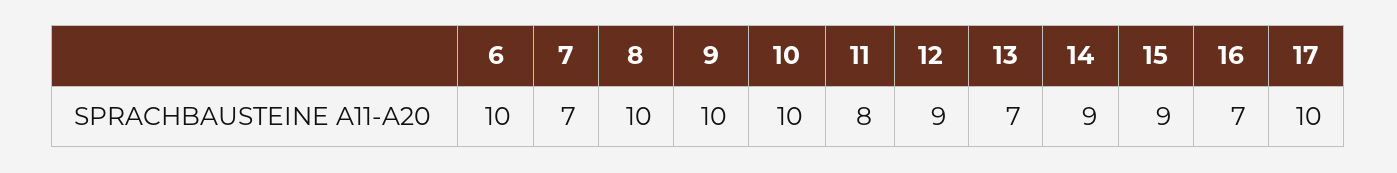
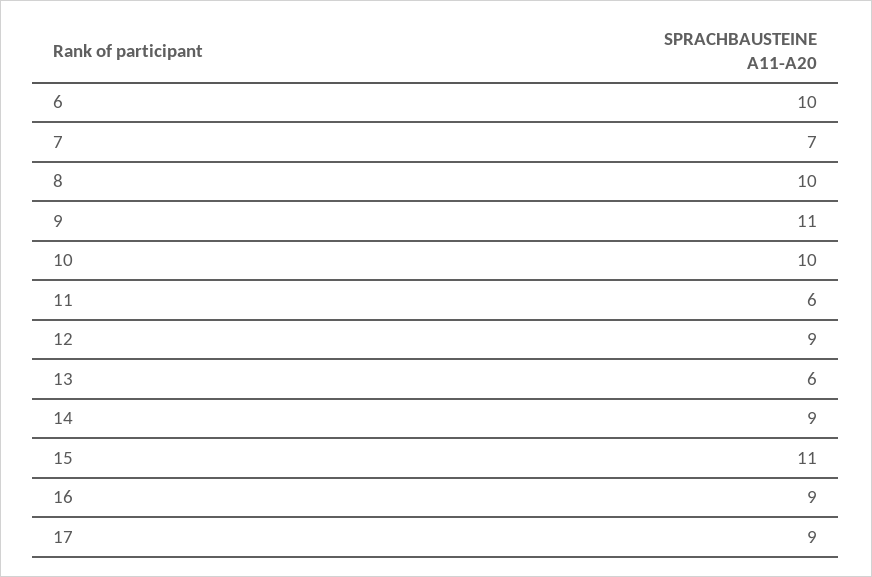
9: 10 -> 11
11: 8 -> 6
13: 7 -> 6
15: 9 -> 11
16: 7 -> 9
17: 10 -> 9

